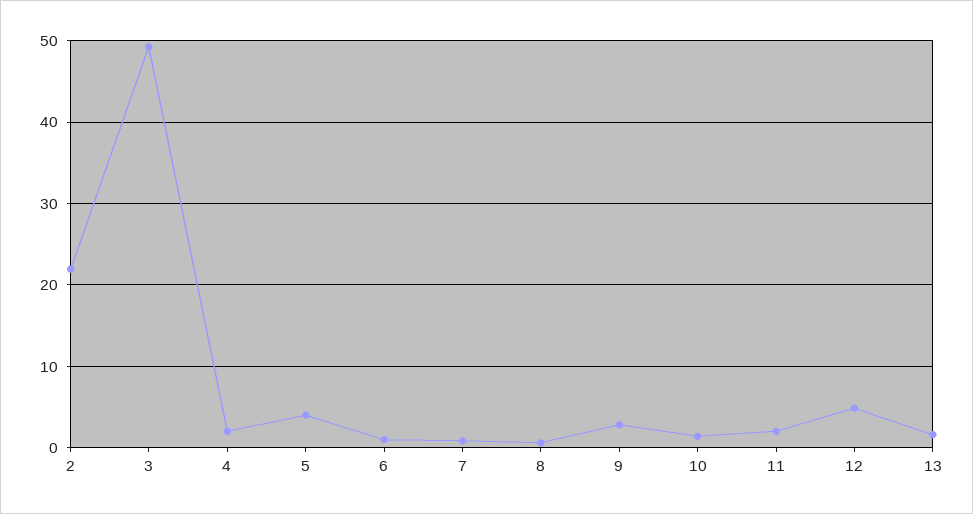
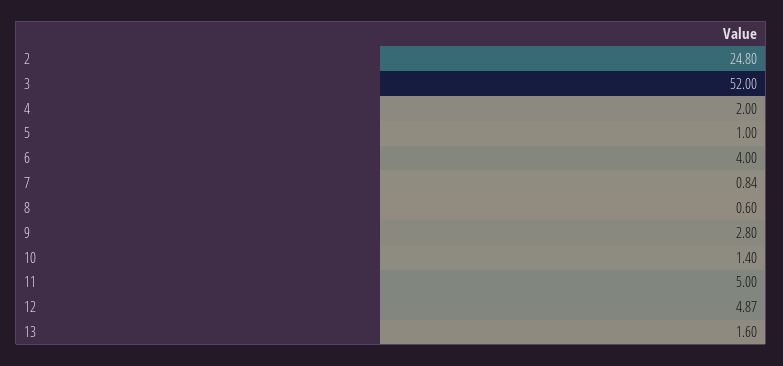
2: 22 -> 24.8
3: 49 -> 52
5: 4 -> 1
6: 1 -> 4
11: 2 -> 5

